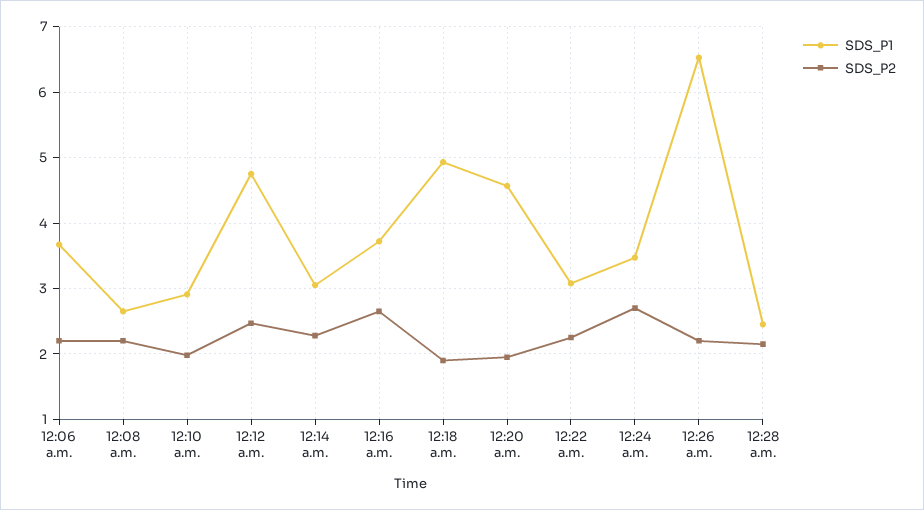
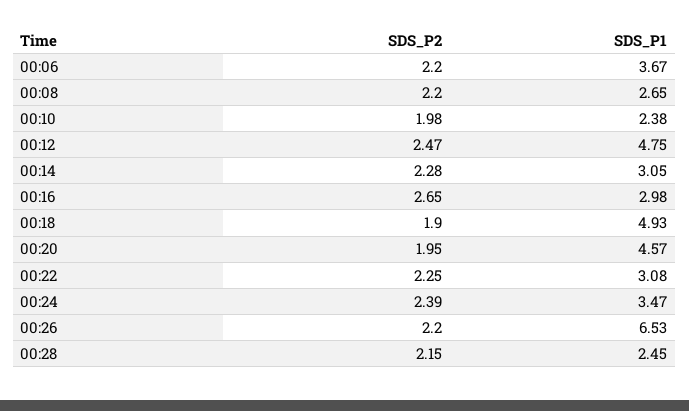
SDS_P1, 12:10 a.m.: 2.9 -> 2.38
SDS_P1, 12:16 a.m.: 3.7 -> 2.98
SDS_P2, 12:24 a.m.: 2.7 -> 2.39

